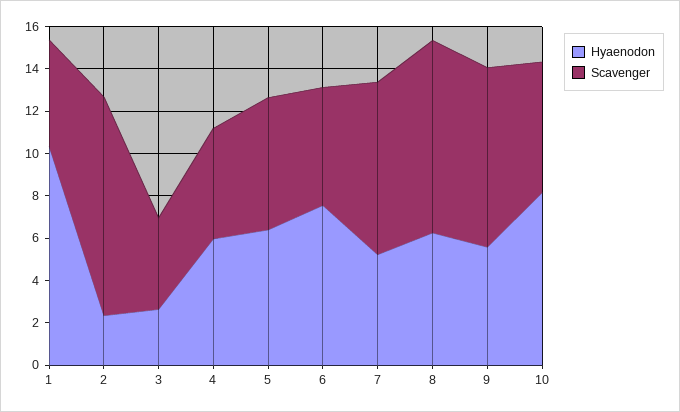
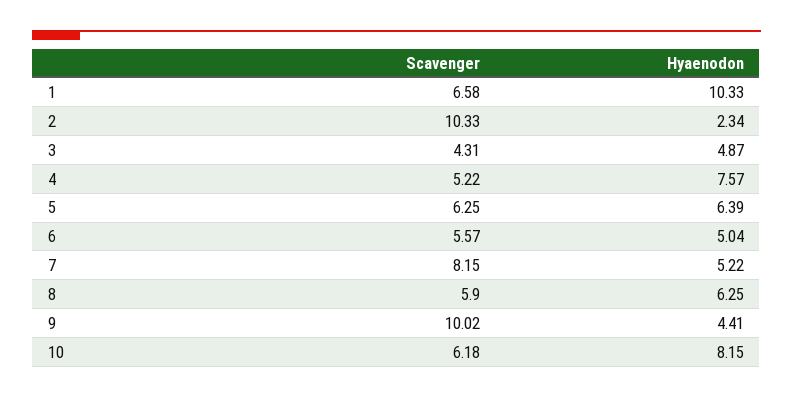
Scavenger, 1: 5 -> 6.58
Hyaenodon, 3: 2.5 -> 4.87
Hyaenodon, 4: 6 -> 7.57
Hyaenodon, 6: 7.5 -> 5.04
Scavenger, 8: 9 -> 5.9
Hyaenodon, 9: 5.5 -> 4.41
Scavenger, 9: 8.5 -> 10.02

